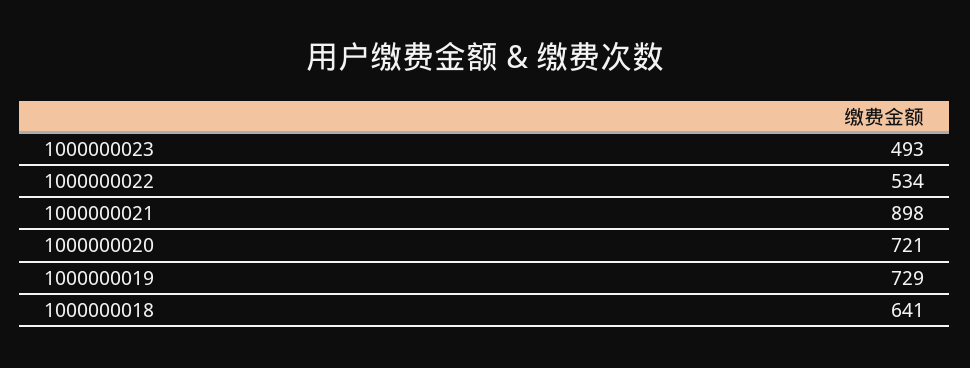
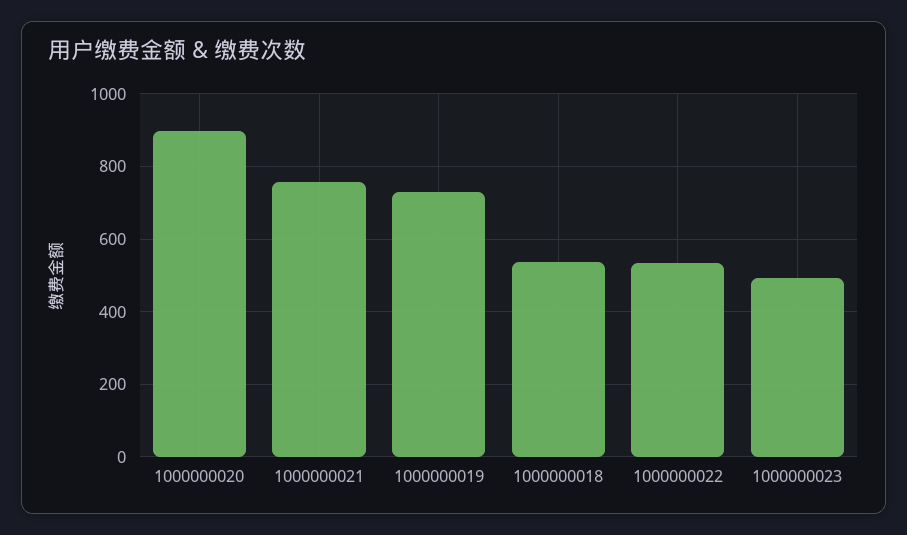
1000000021: 898 -> 760
1000000020: 721 -> 900
1000000018: 641 -> 540

